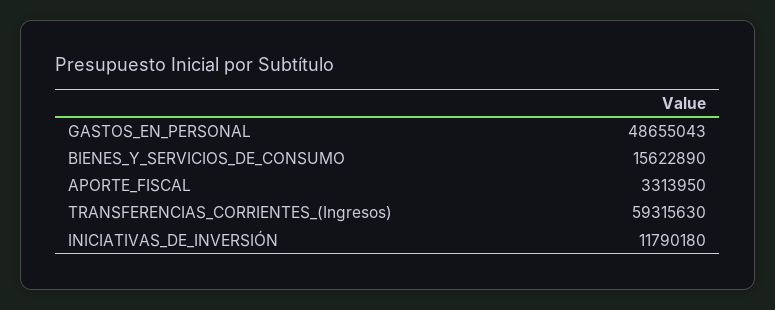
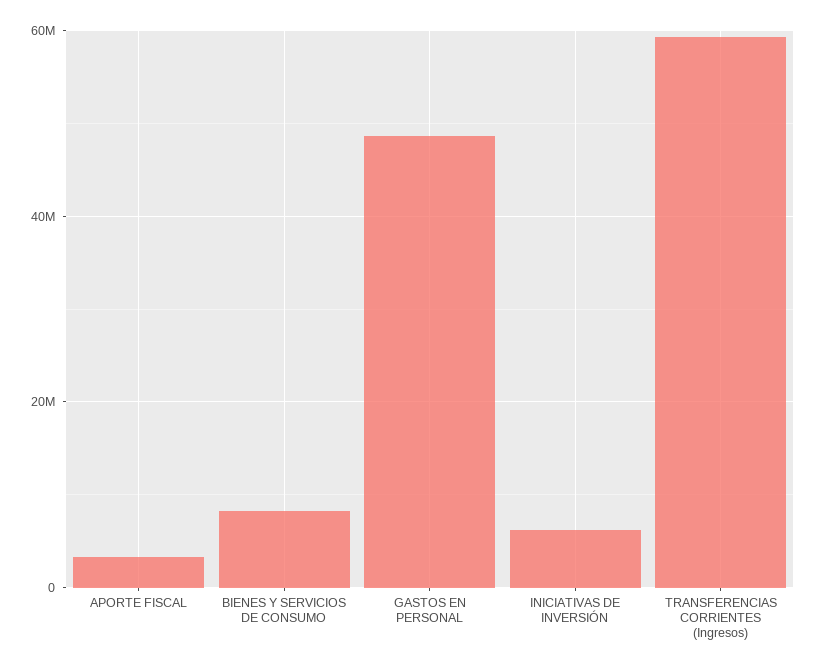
BIENES_Y_SERVICIOS_DE_CONSUMO: 15622890 -> 8000000
INICIATIVAS_DE_INVERSIÓN: 11790180 -> 6000000

